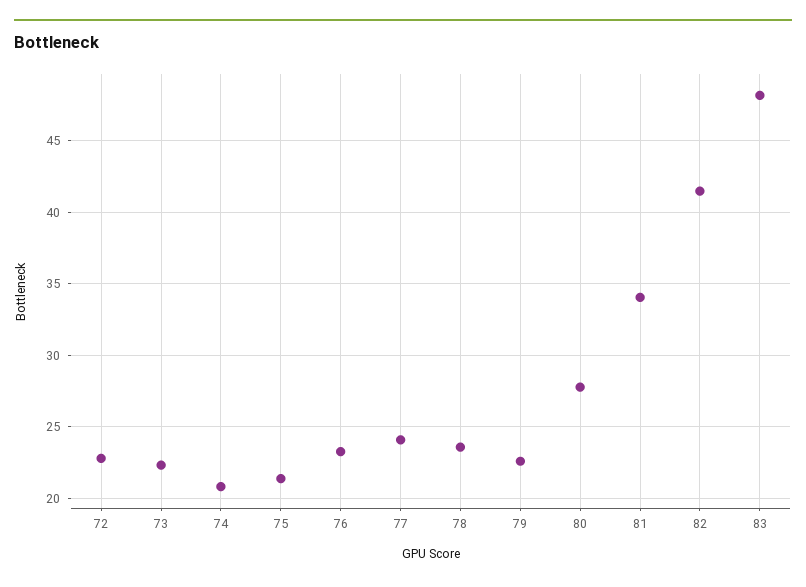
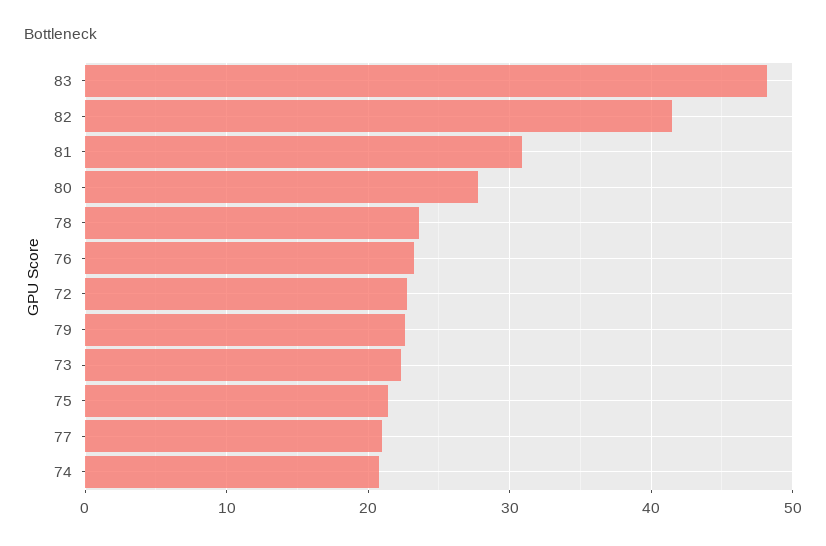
77: 24 -> 21
81: 34 -> 31

